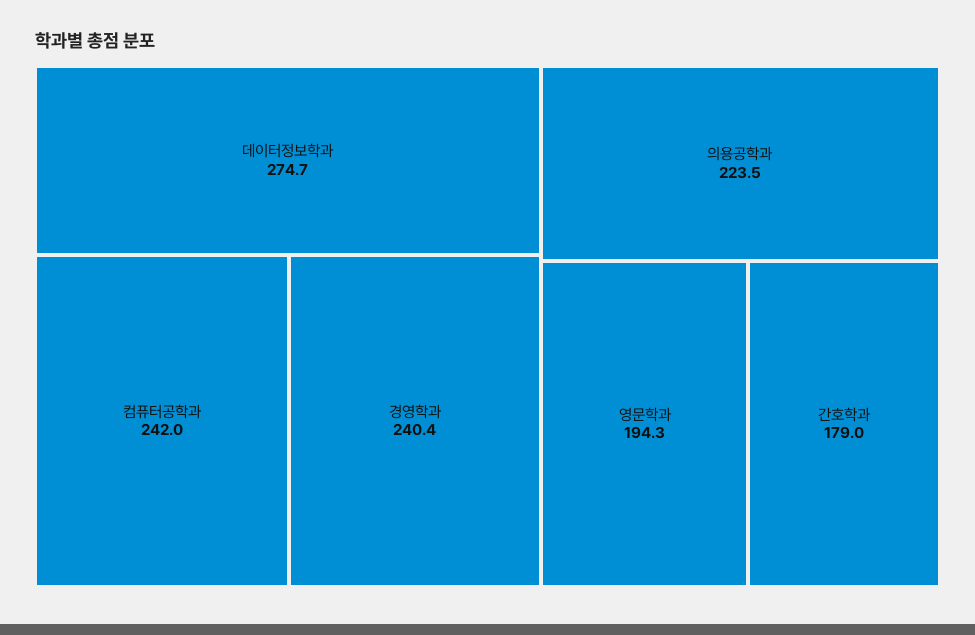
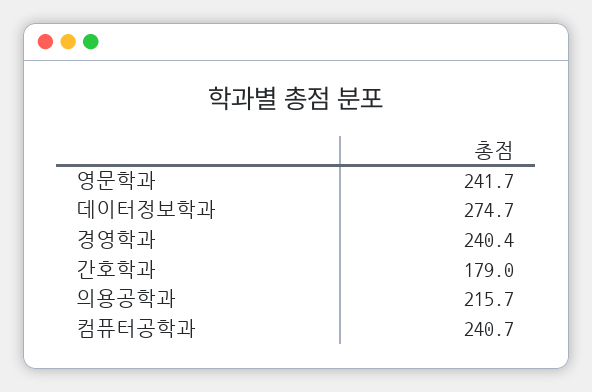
컴퓨터공학과: 242 -> 240.7
의용공학과: 223.5 -> 215.7
영문학과: 194.3 -> 241.7

